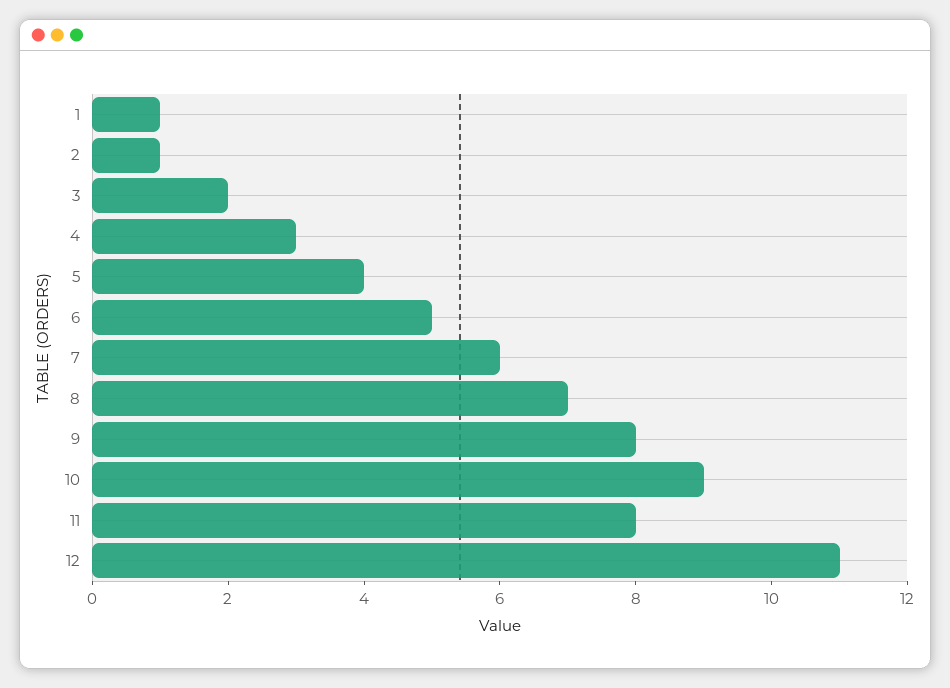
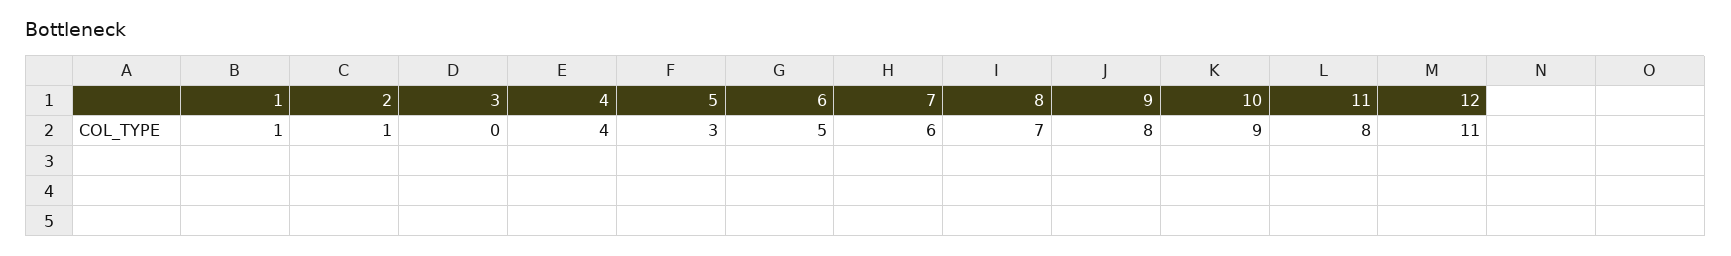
3: 2 -> 0
4: 3 -> 4
5: 4 -> 3

